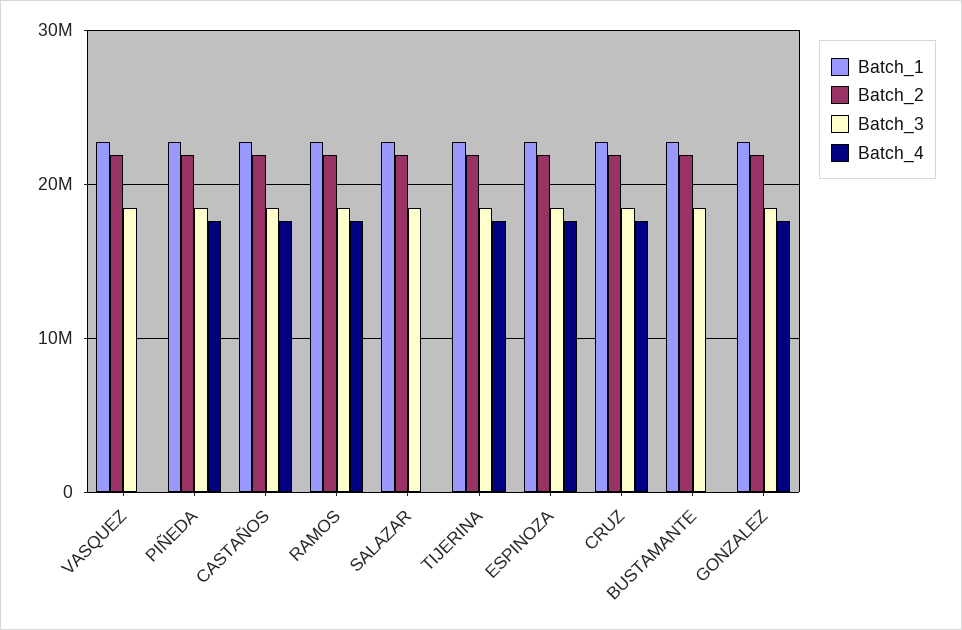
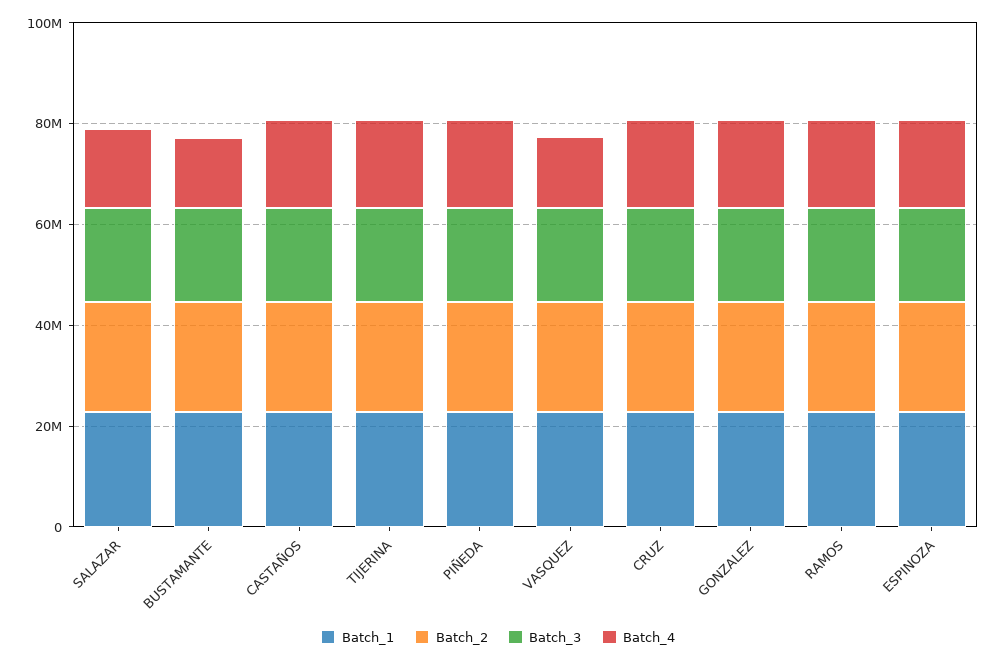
Batch_4, VASQUEZ: 0 -> 15000000
Batch_4, SALAZAR: 0 -> 15000000
Batch_4, BUSTAMANTE: 0 -> 15000000

